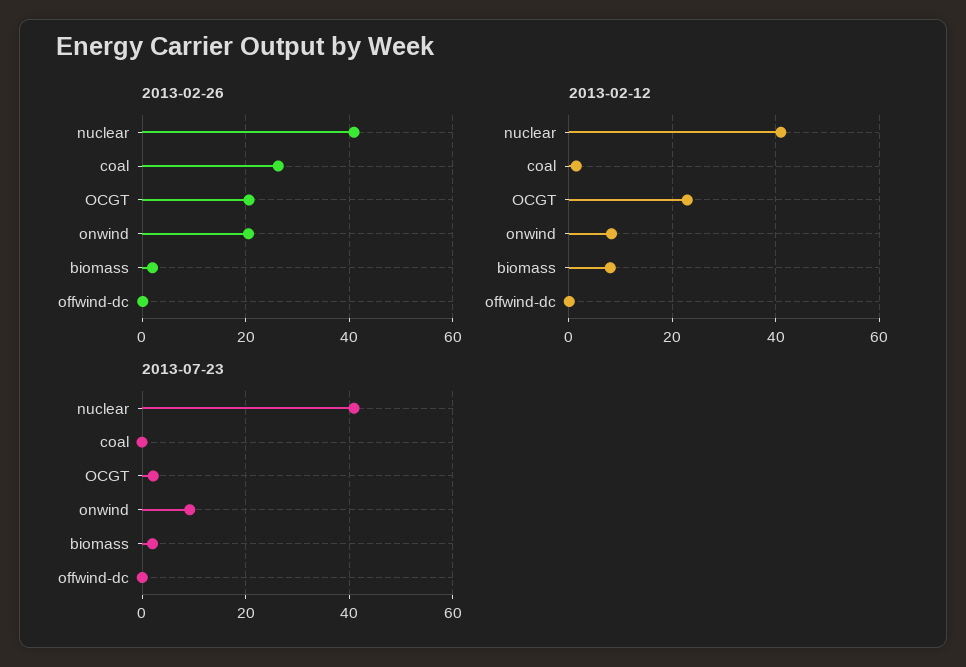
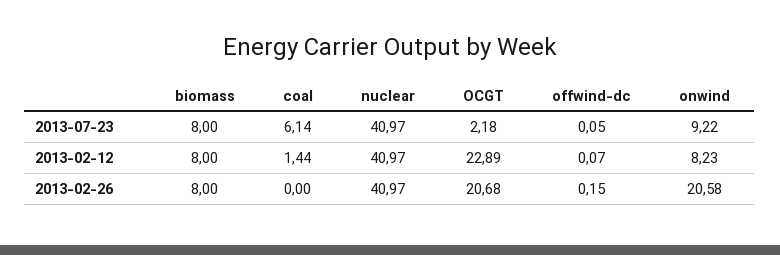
2013-02-26, coal: 26 -> 0
2013-02-26, biomass: 2 -> 8
2013-07-23, coal: 0 -> 6.14
2013-07-23, biomass: 2 -> 8

